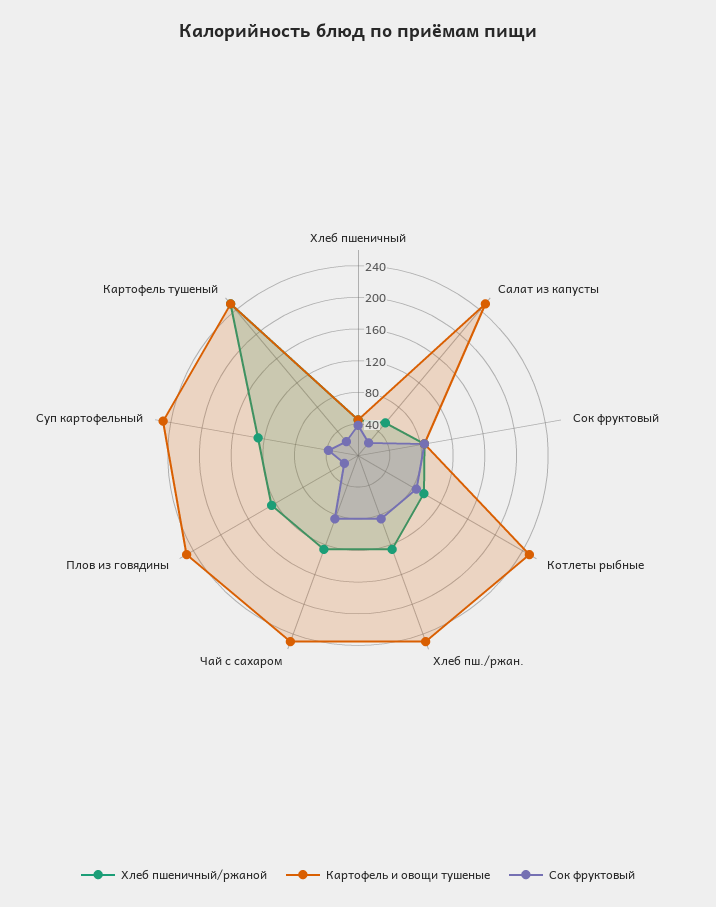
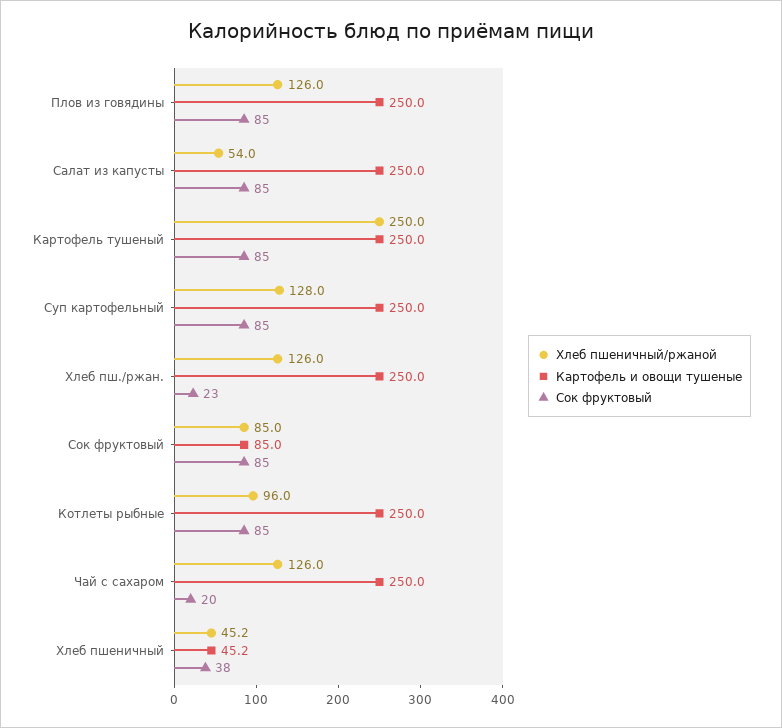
Сок фруктовый, Салат из капусты: 20 -> 85
Сок фруктовый, Хлеб пш./ржан.: 80 -> 23
Сок фруктовый, Чай с сахаром: 80 -> 20
Сок фруктовый, Плов из говядины: 20 -> 85
Сок фруктовый, Суп картофельный: 40 -> 85
Сок фруктовый, Картофель тушеный: 20 -> 85

